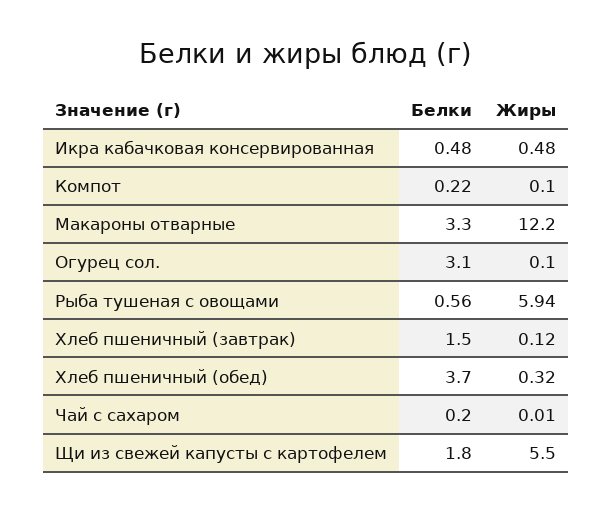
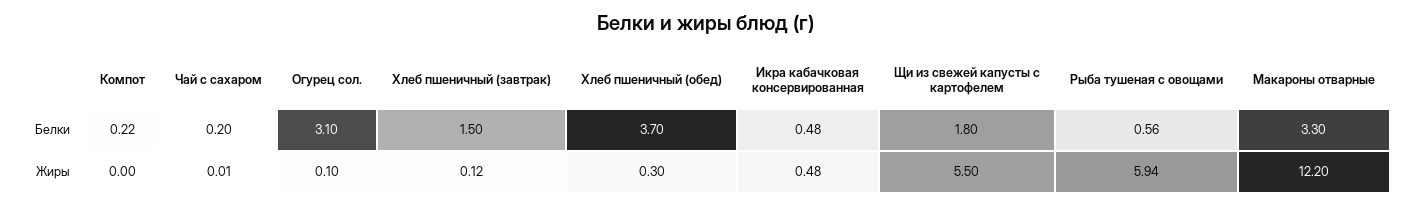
Жиры, Компот: 0.1 -> 0
Жиры, Хлеб пшеничный (обед): 0.32 -> 0.3

